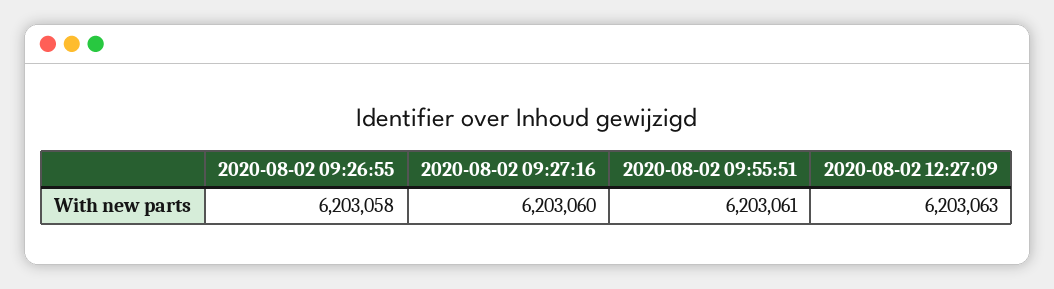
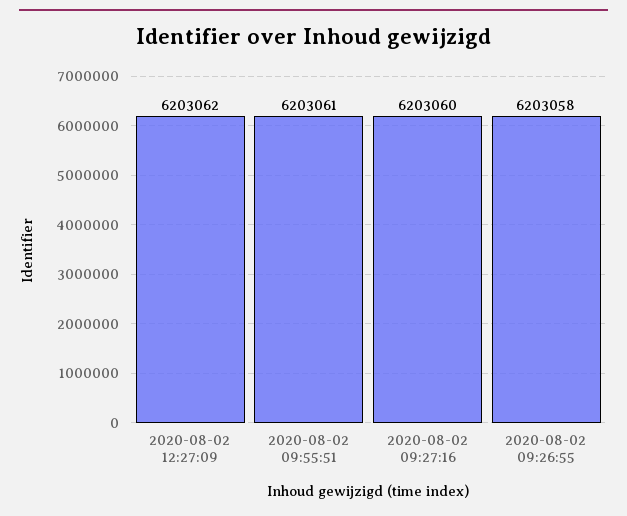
2020-08-02 12:27:09: 6203063 -> 6203062

